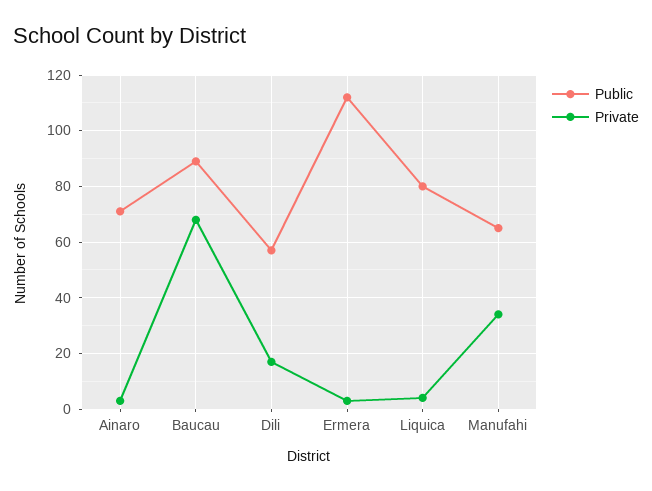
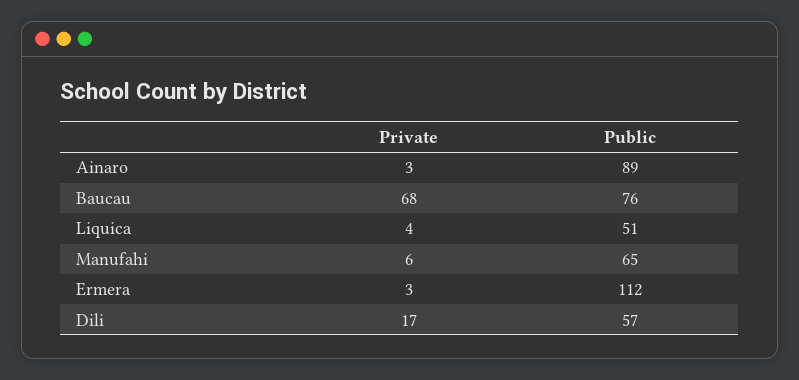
Public, Ainaro: 70 -> 89
Public, Baucau: 90 -> 76
Public, Liquica: 80 -> 51
Private, Manufahi: 35 -> 6

